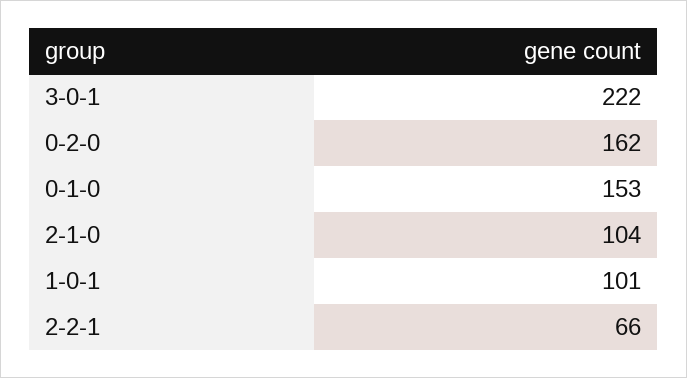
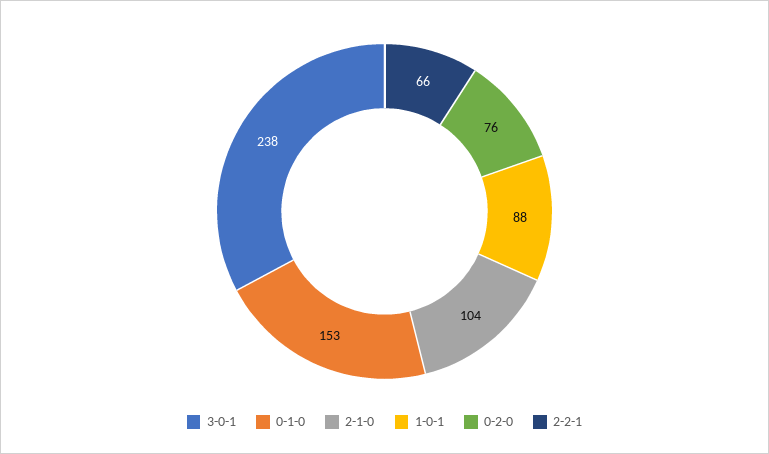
3-0-1: 222 -> 238
0-2-0: 162 -> 76
1-0-1: 101 -> 88

